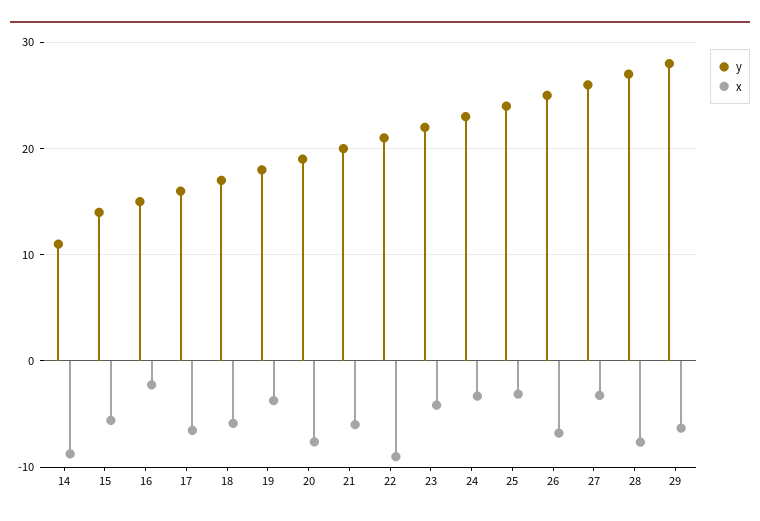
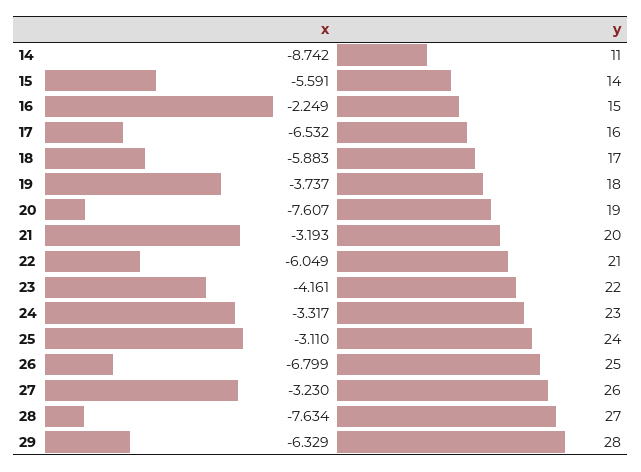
x, 21: -6 -> -3.193
x, 22: -9 -> -6.049

